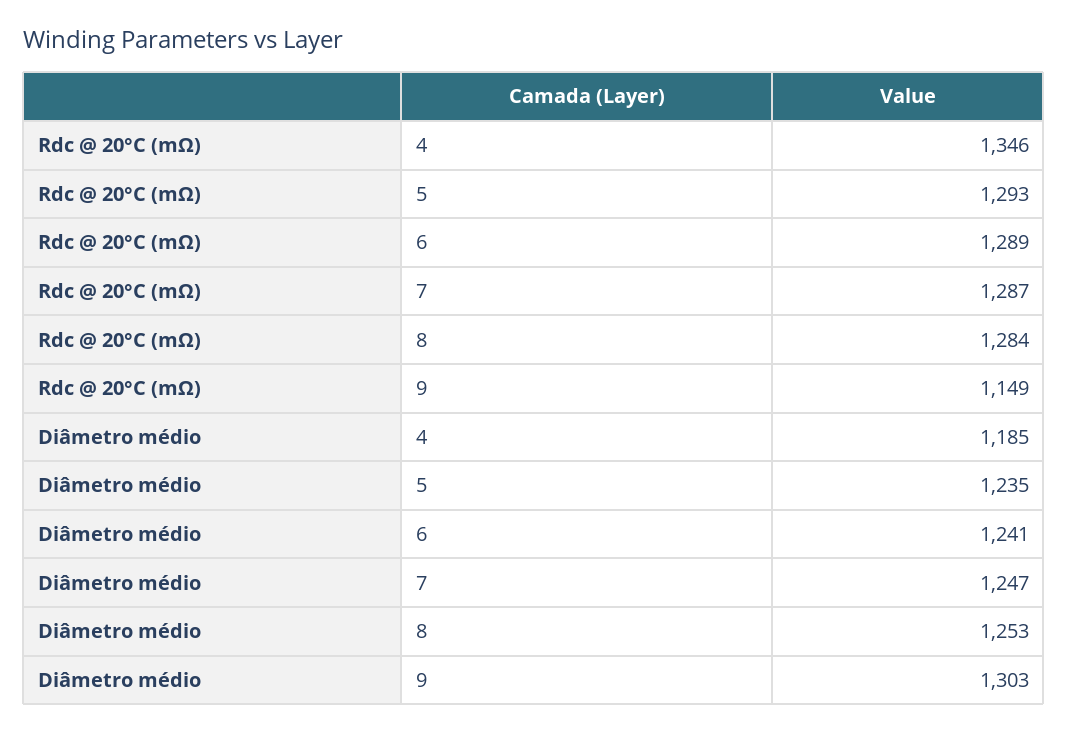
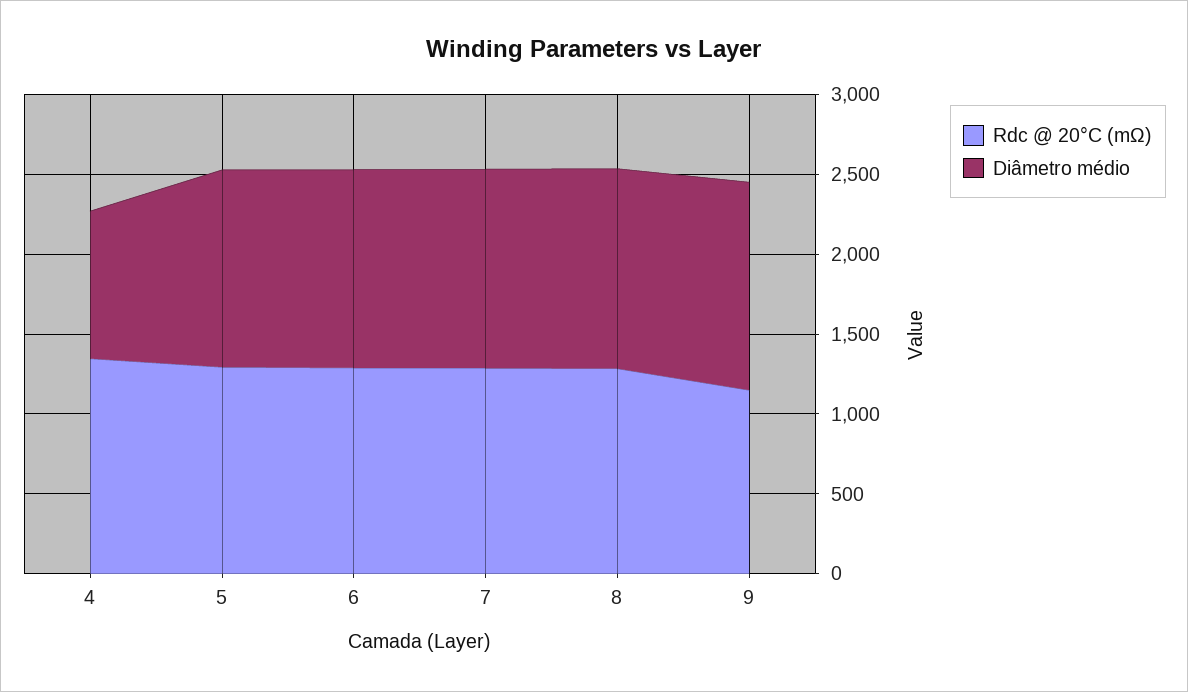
Diâmetro médio, 4: 1185 -> 900

